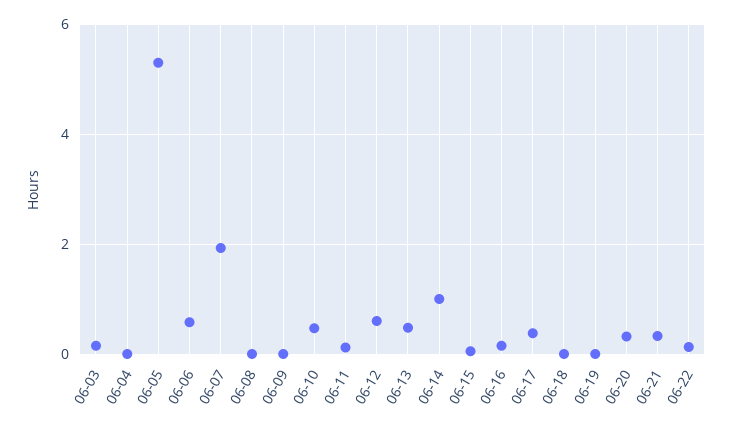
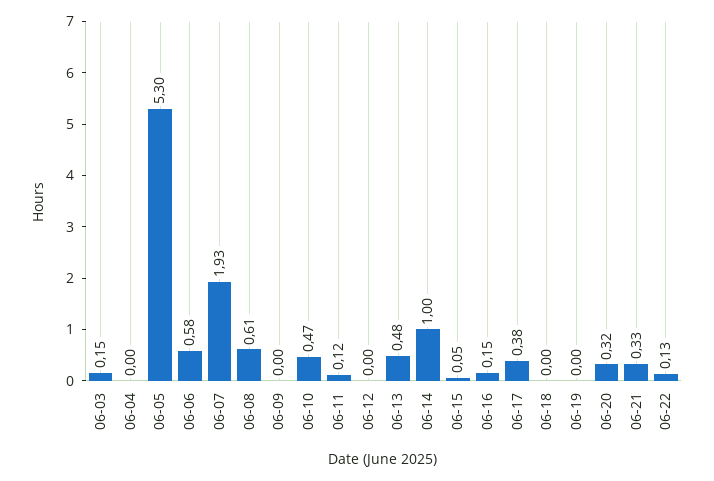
06-08: 0 -> 0.61
06-12: 0.6 -> 0

